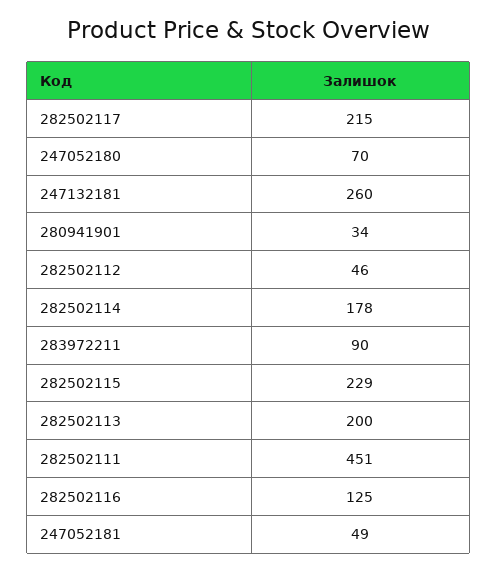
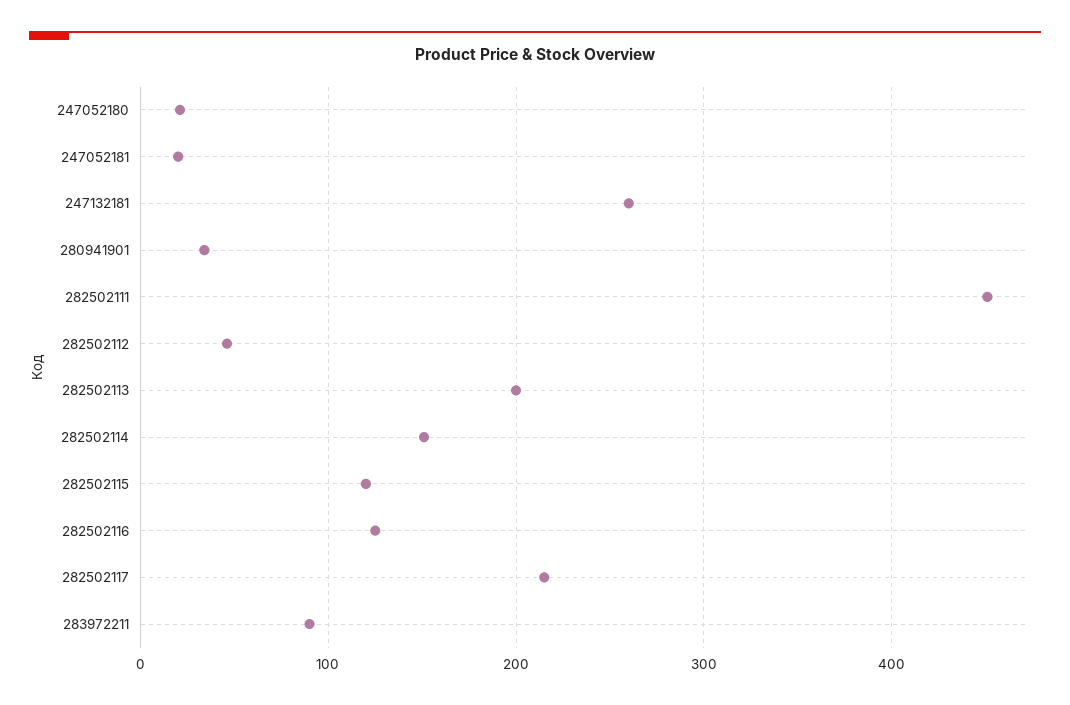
247052180: 70 -> 20
282502114: 178 -> 150
282502115: 229 -> 120
247052181: 49 -> 20

